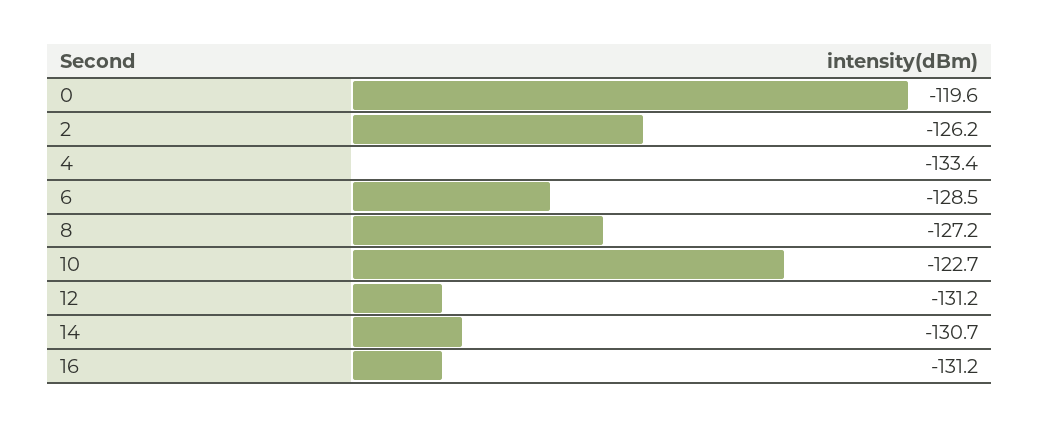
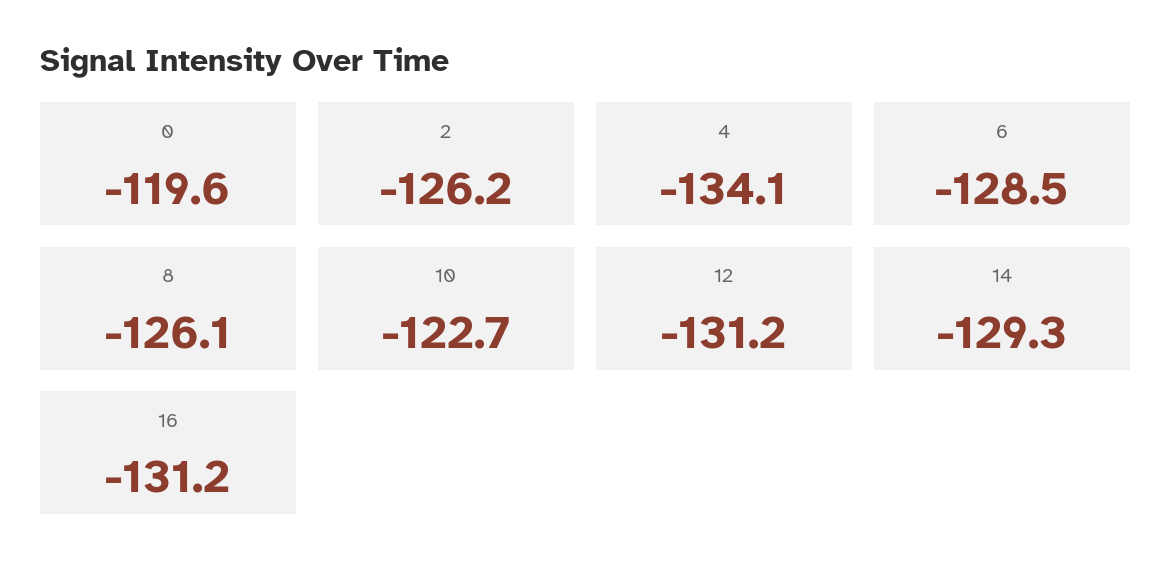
4: -133.4 -> -134.1
8: -127.2 -> -126.1
14: -130.7 -> -129.3

